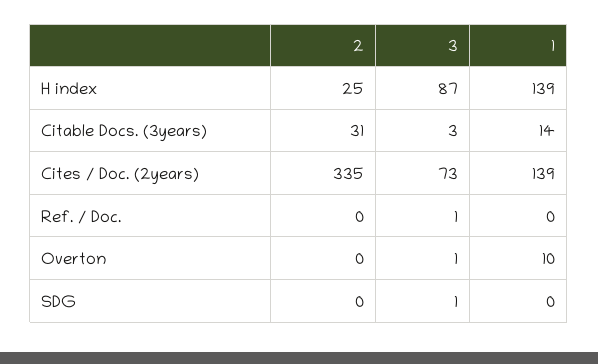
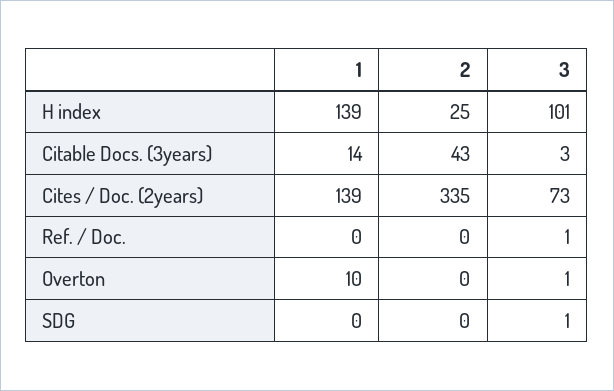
3, H index: 87 -> 101
2, Citable Docs. (3years): 31 -> 43

